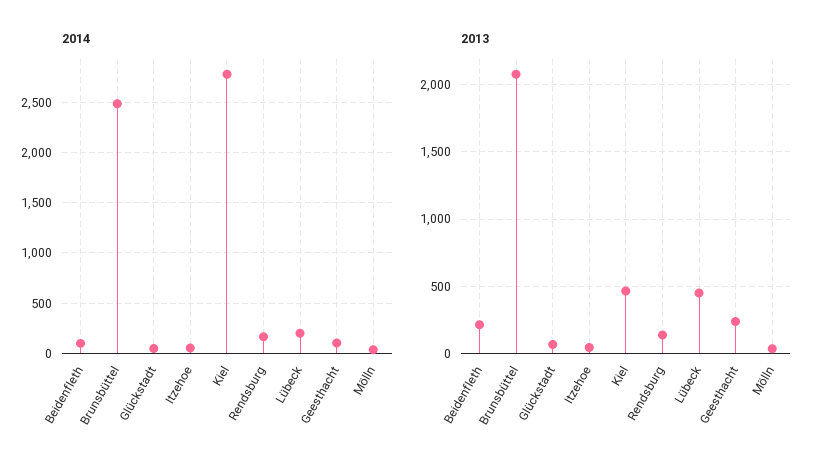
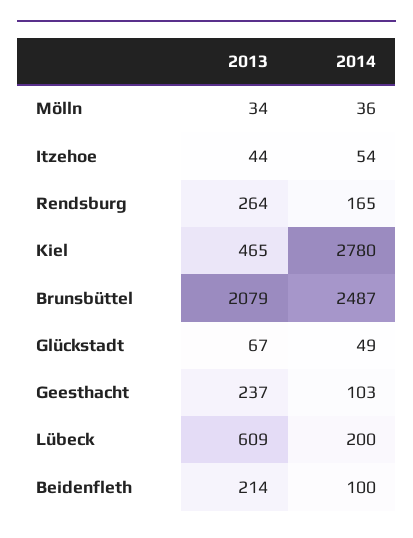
2013, Rendsburg: 150 -> 264
2013, Lübeck: 450 -> 609

